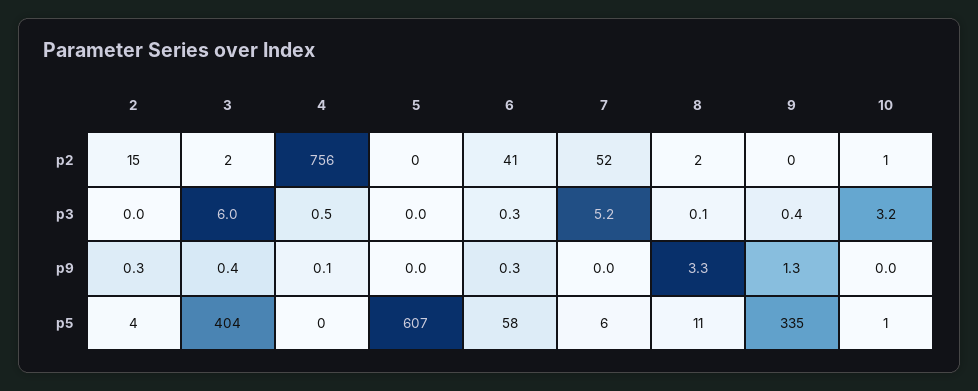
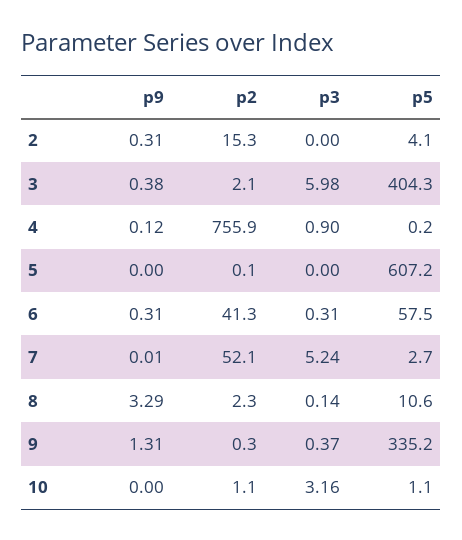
4, p3: 0.5 -> 0.9
7, p5: 6 -> 2.7

